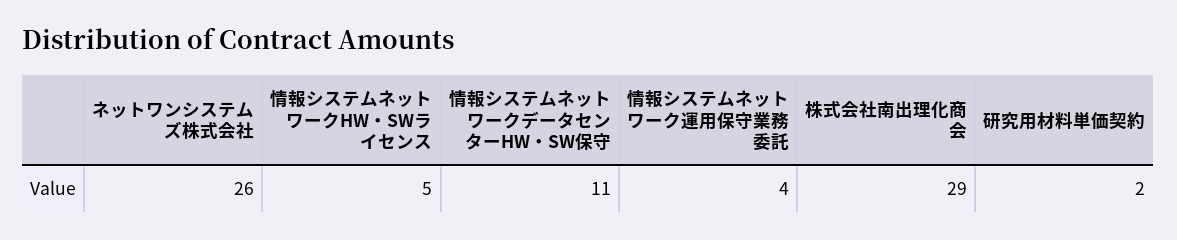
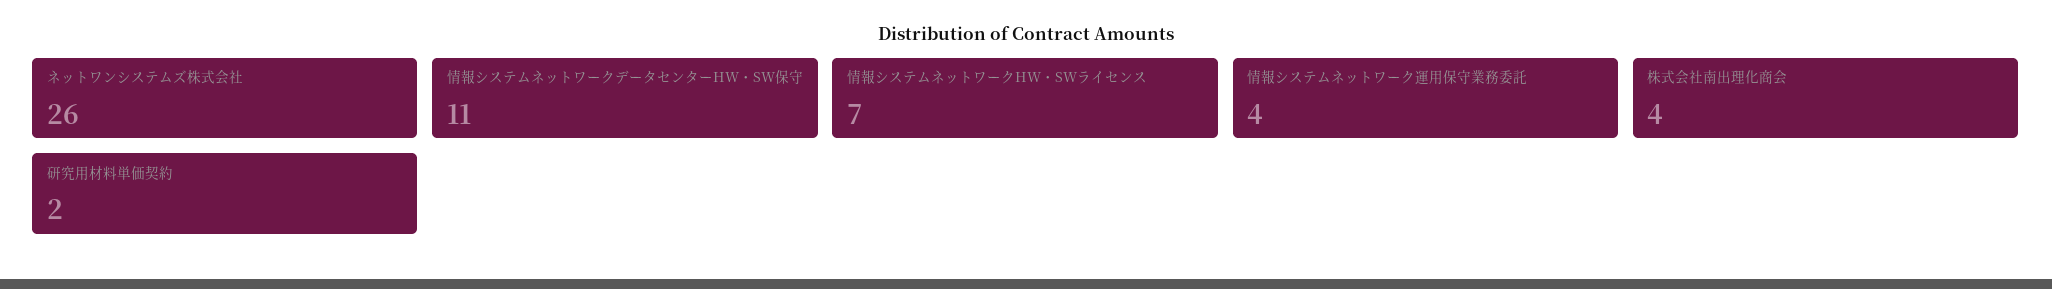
情報システムネットワークHW・SWライセンス: 5 -> 7
株式会社南出理化商会: 29 -> 4

